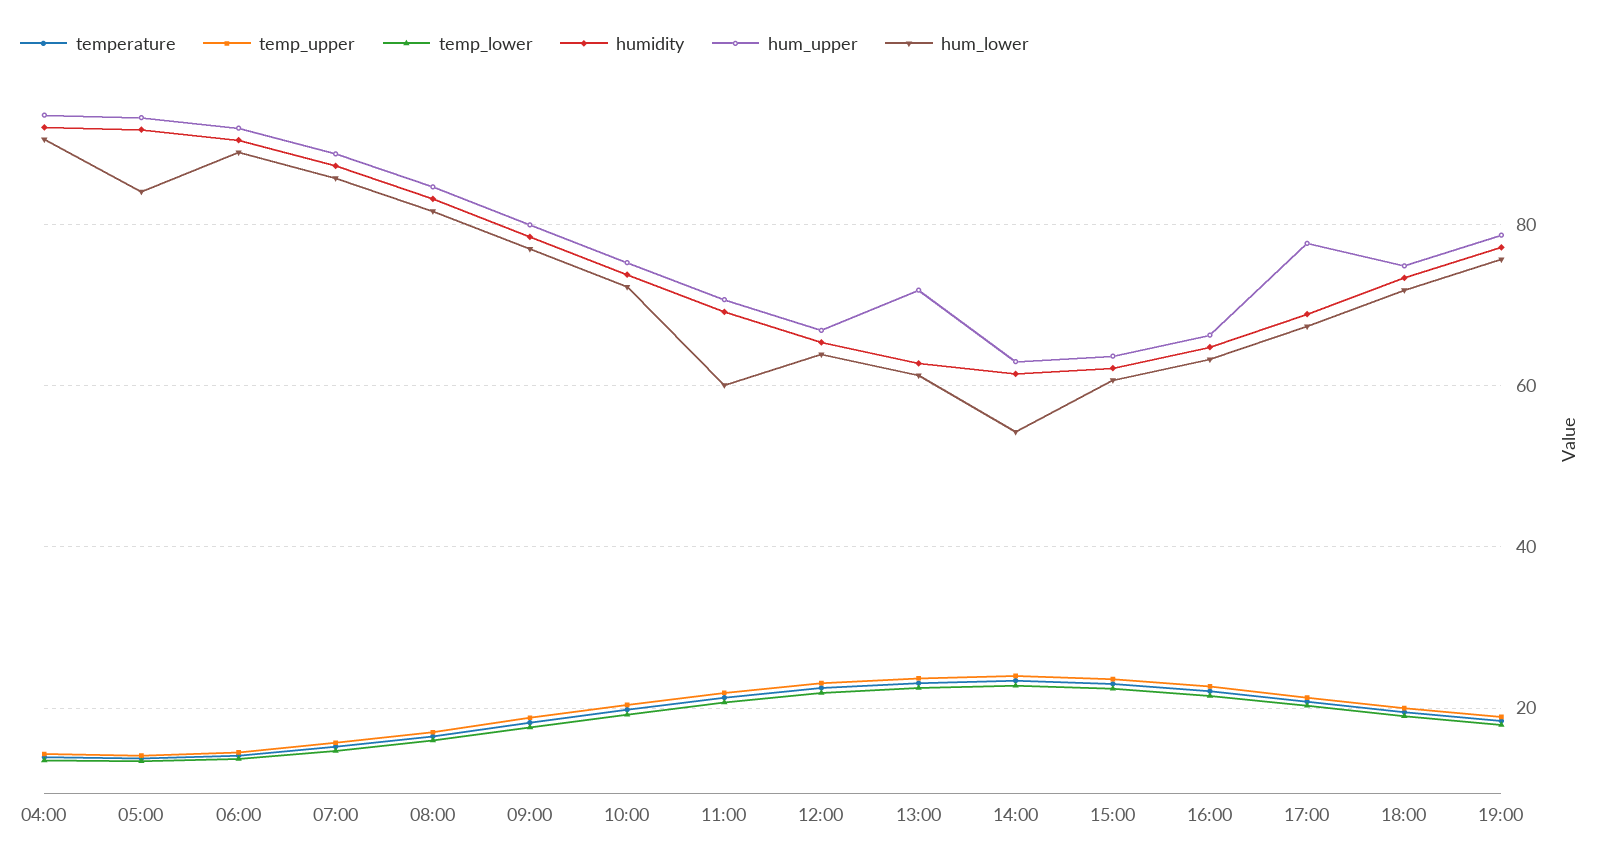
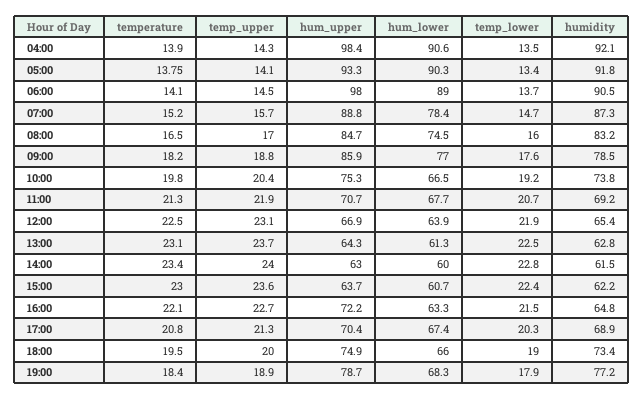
hum_upper, 04:00: 94 -> 98.4
hum_lower, 05:00: 84 -> 90.3
hum_upper, 06:00: 92 -> 98
hum_lower, 07:00: 86 -> 78.4
hum_lower, 08:00: 82 -> 74.5
hum_upper, 09:00: 80 -> 85.9
hum_lower, 10:00: 72 -> 66.5
hum_lower, 11:00: 60 -> 67.7
hum_upper, 13:00: 72 -> 64.3
hum_lower, 14:00: 54 -> 60
hum_upper, 16:00: 66 -> 72.2
hum_upper, 17:00: 78 -> 70.4
hum_lower, 18:00: 72 -> 66
hum_lower, 19:00: 76 -> 68.3

